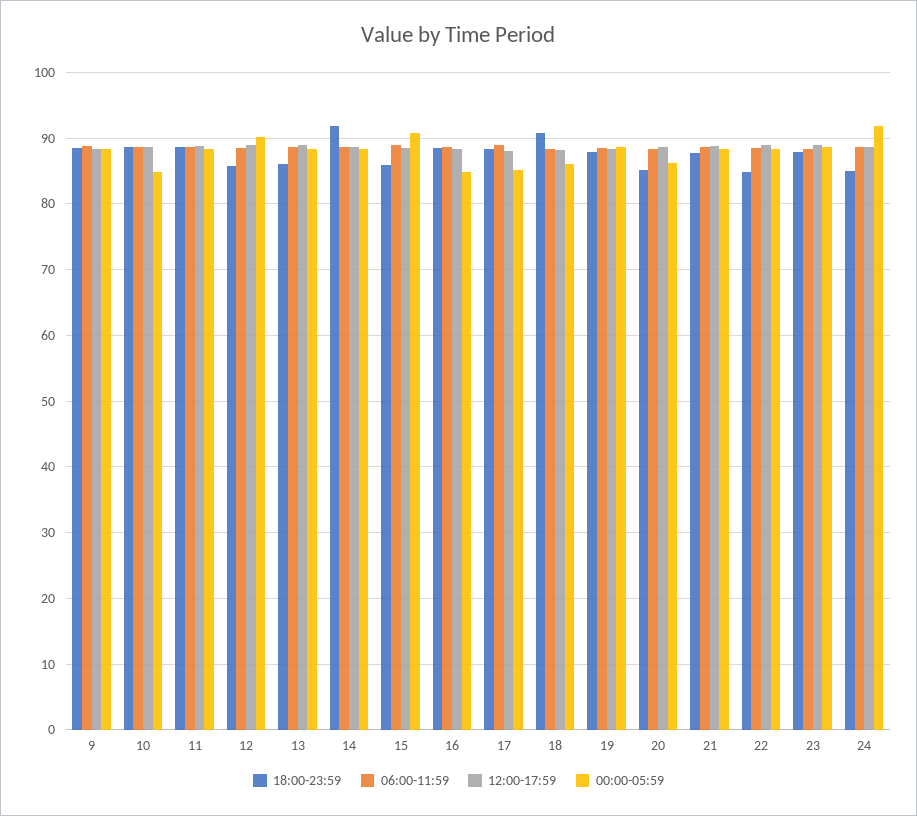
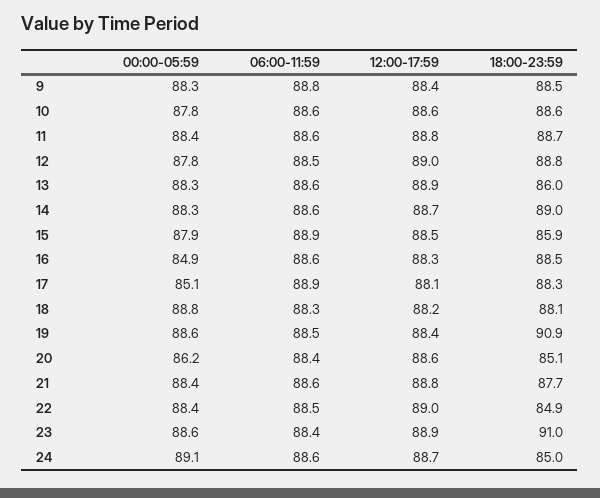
00:00-05:59, 10: 85 -> 87.8
18:00-23:59, 12: 86 -> 88.8
00:00-05:59, 12: 90 -> 87.8
18:00-23:59, 14: 92 -> 89
00:00-05:59, 15: 91 -> 87.9
18:00-23:59, 18: 91 -> 88.1
00:00-05:59, 18: 86 -> 88.8
18:00-23:59, 19: 88 -> 90.9
18:00-23:59, 23: 88 -> 91
00:00-05:59, 24: 92 -> 89.1

